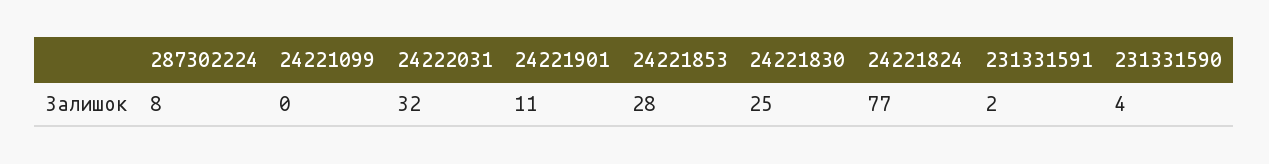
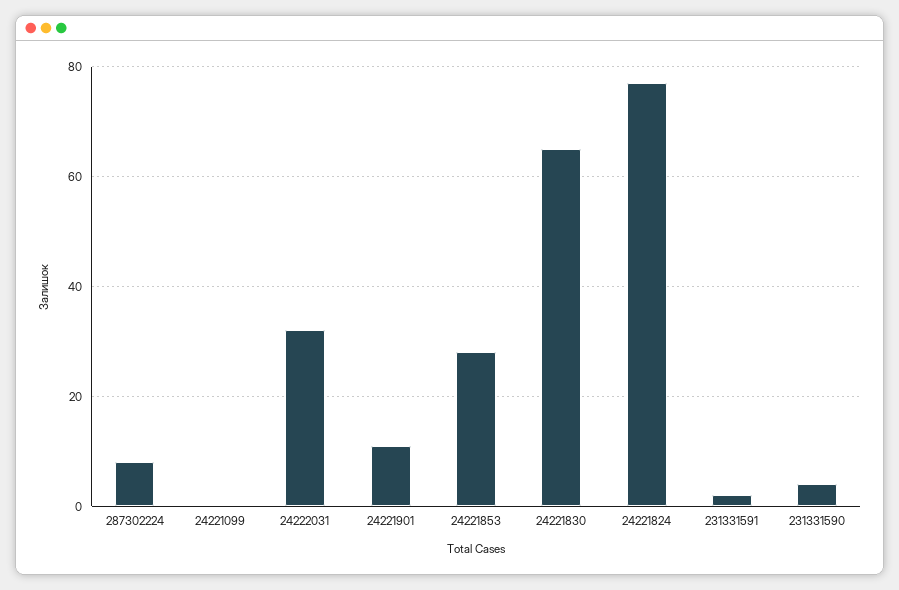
24221830: 25 -> 65

